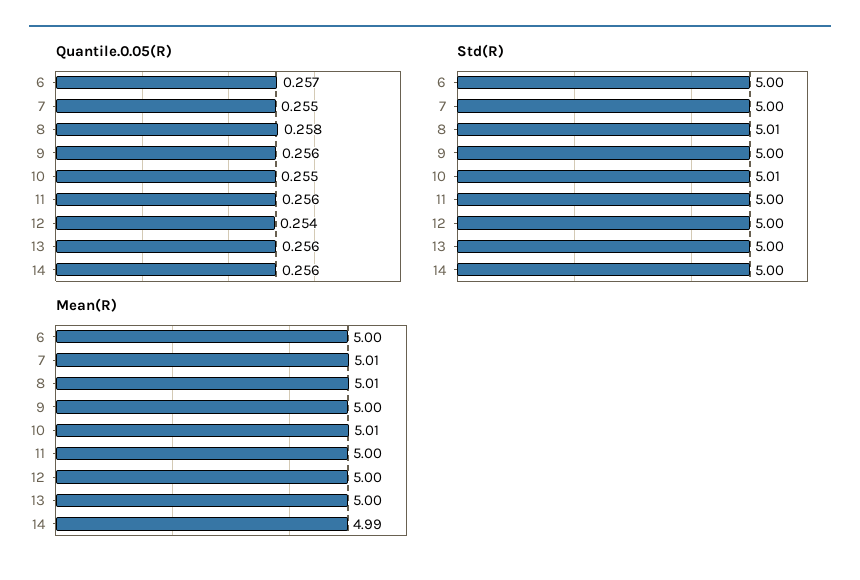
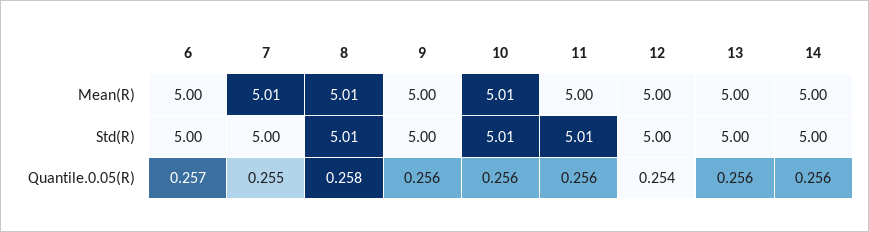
Quantile.0.05(R), 10: 0.255 -> 0.256
Std(R), 11: 5 -> 5.01
Mean(R), 14: 4.99 -> 5

